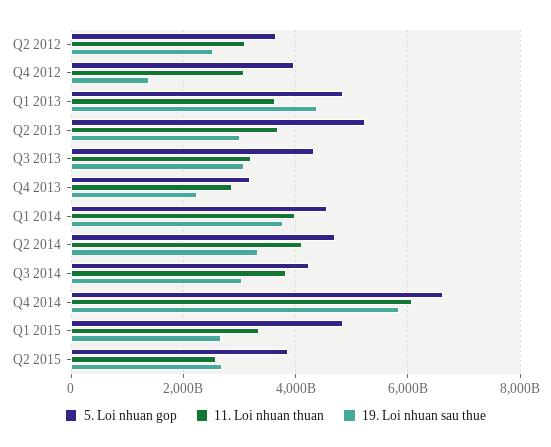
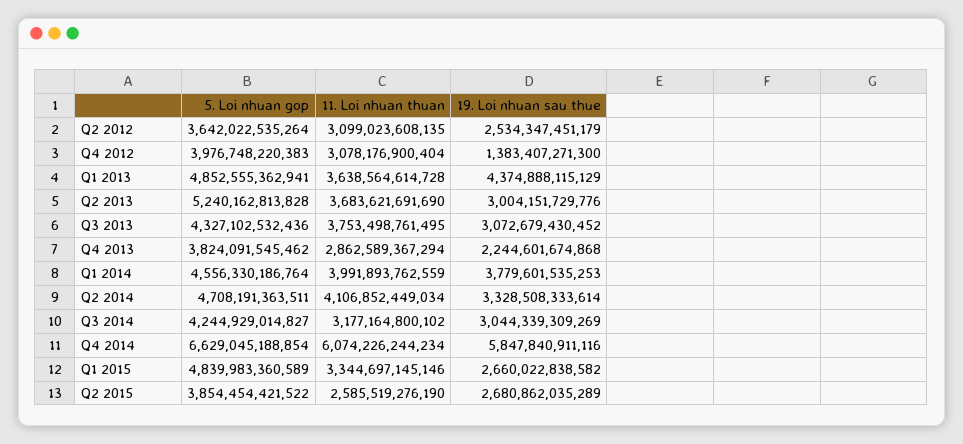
11. Loi nhuan thuan, Q3 2013: 3200000000000 -> 3753498761495
5. Loi nhuan gop, Q4 2013: 3200000000000 -> 3824091545462
11. Loi nhuan thuan, Q3 2014: 3800000000000 -> 3177164800102

